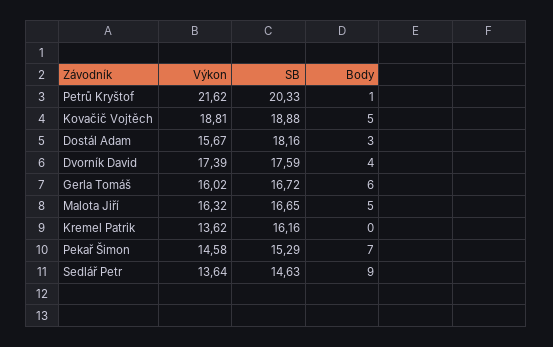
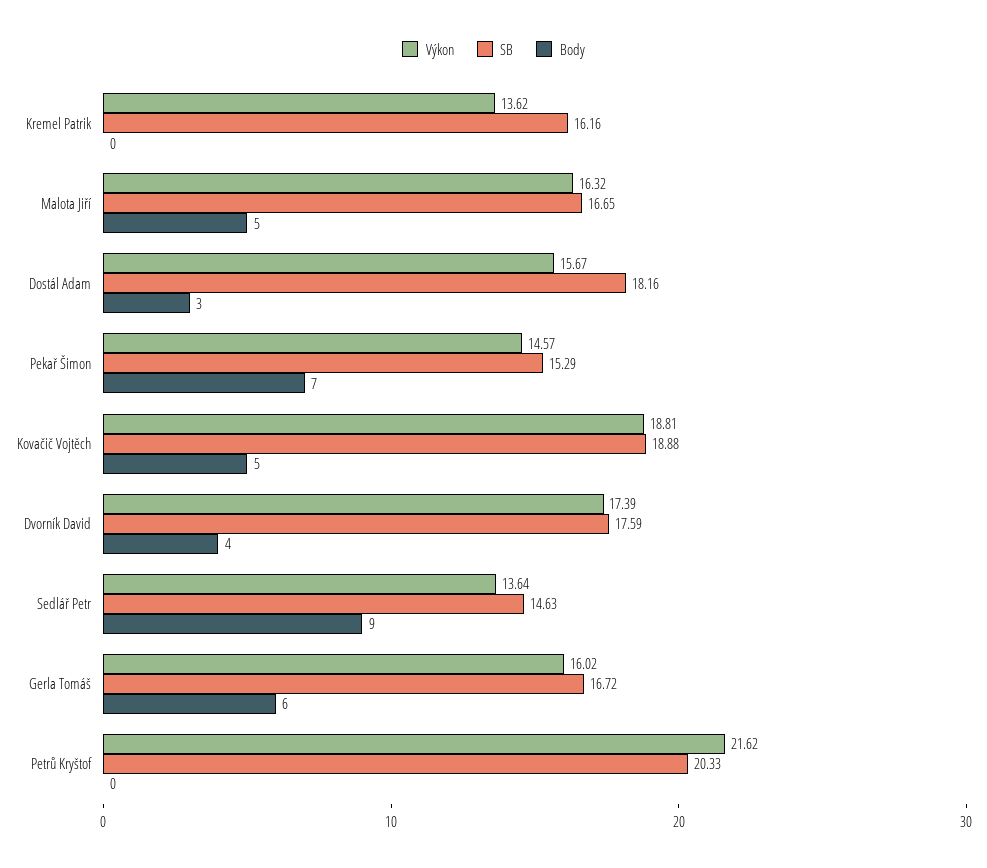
Body, Petrů Kryštof: 1 -> 0
Výkon, Pekař Šimon: 14.58 -> 14.57

